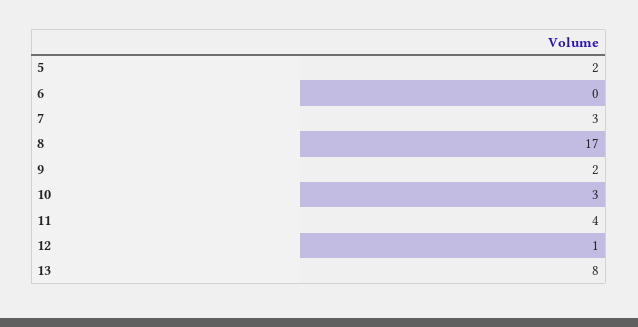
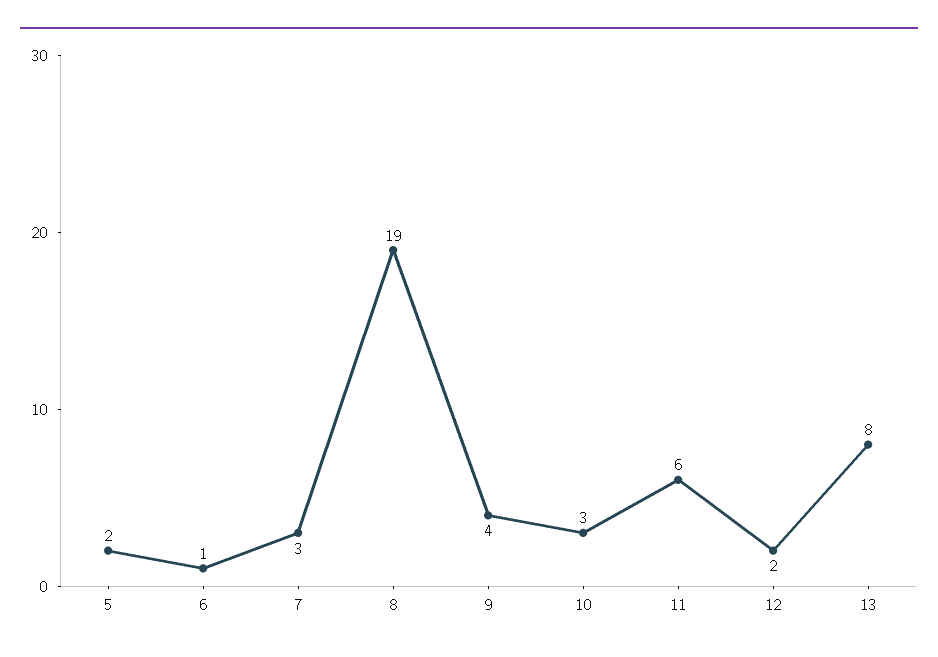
6: 0 -> 1
8: 17 -> 19
9: 2 -> 4
11: 4 -> 6
12: 1 -> 2

